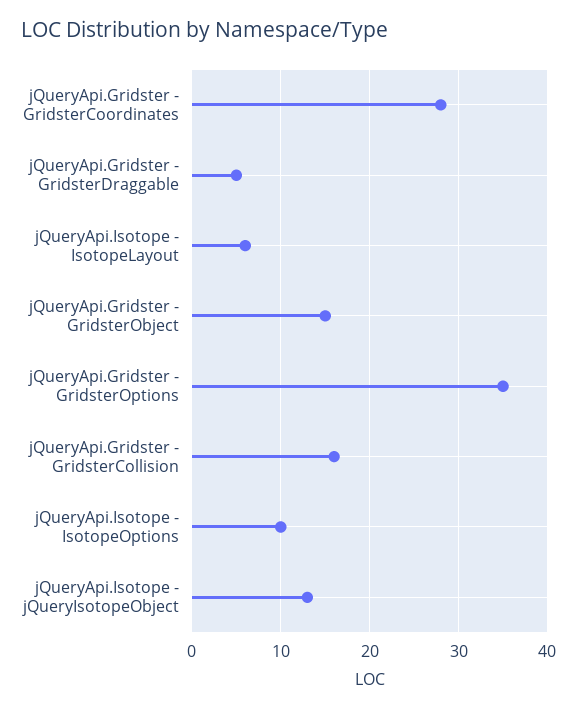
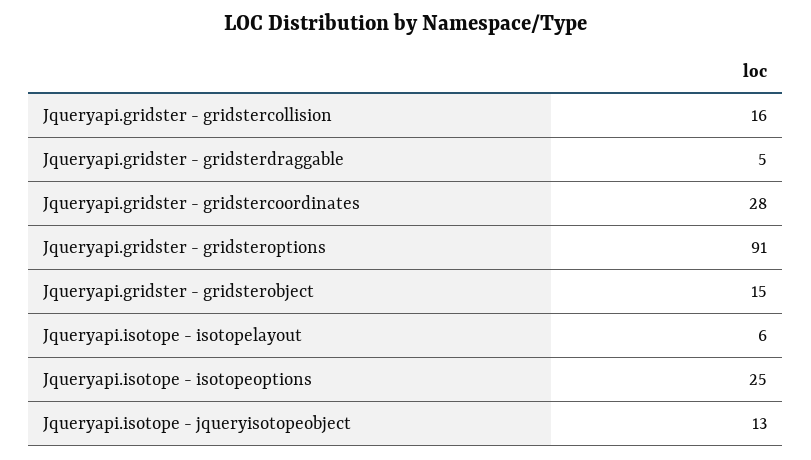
jQueryApi.Gridster - GridsterOptions: 35 -> 91
jQueryApi.Isotope - IsotopeOptions: 10 -> 25

